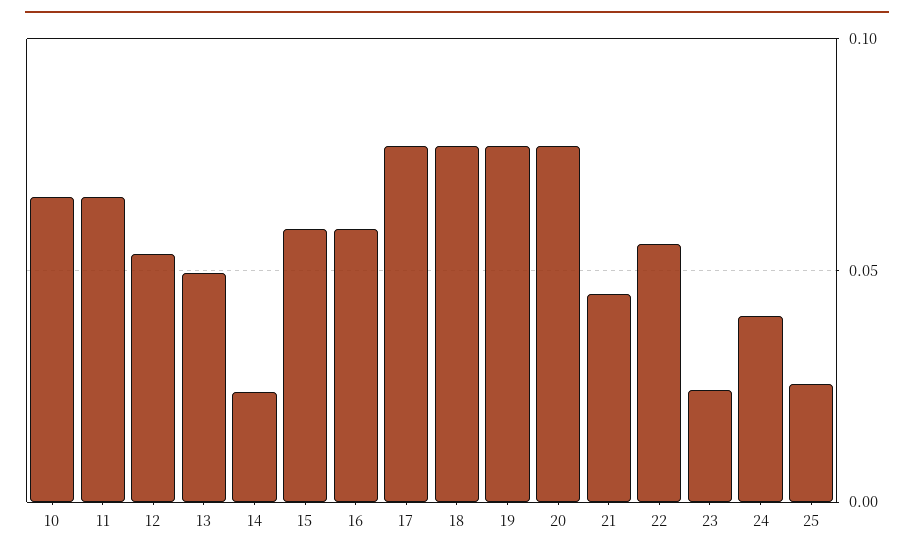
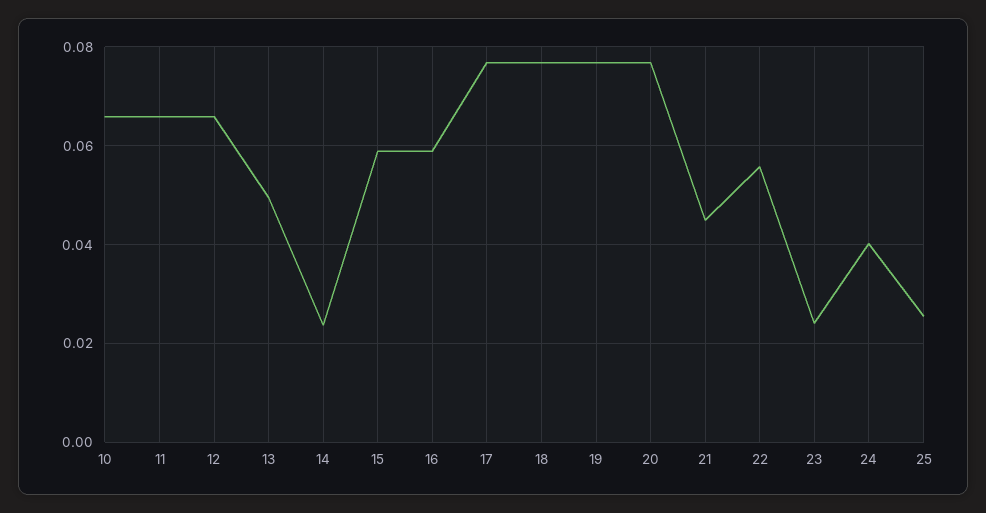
12: 0.055 -> 0.066

